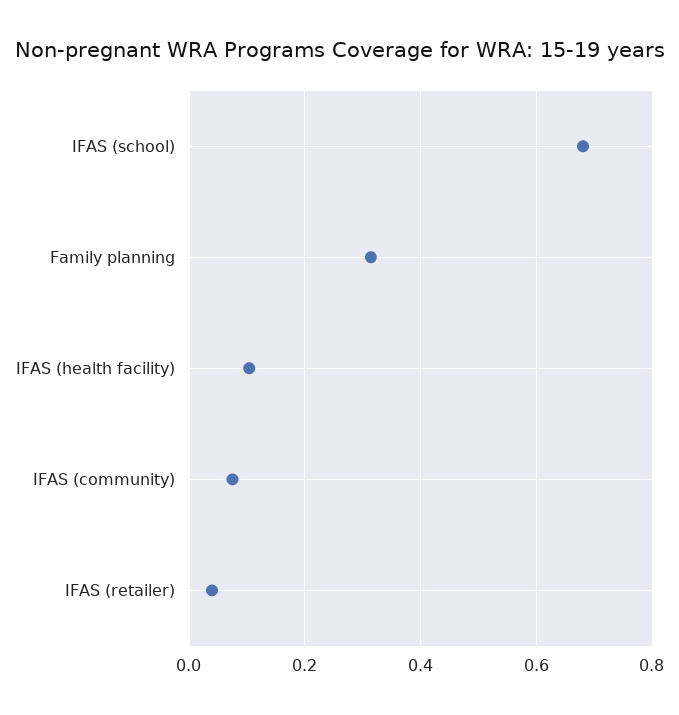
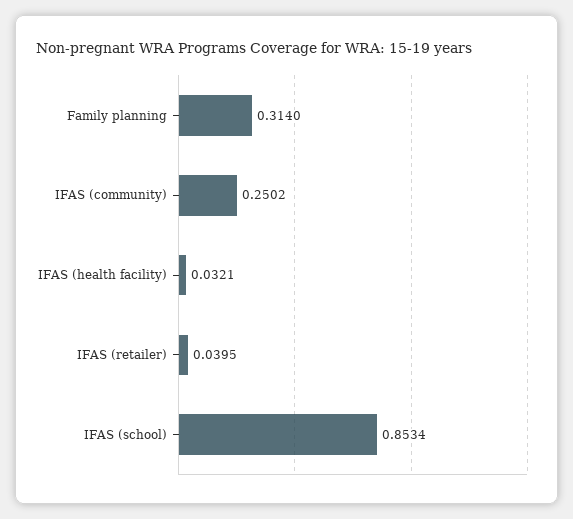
IFAS (school): 0.68 -> 0.8534
IFAS (health facility): 0.1 -> 0.0321
IFAS (community): 0.08 -> 0.2502

